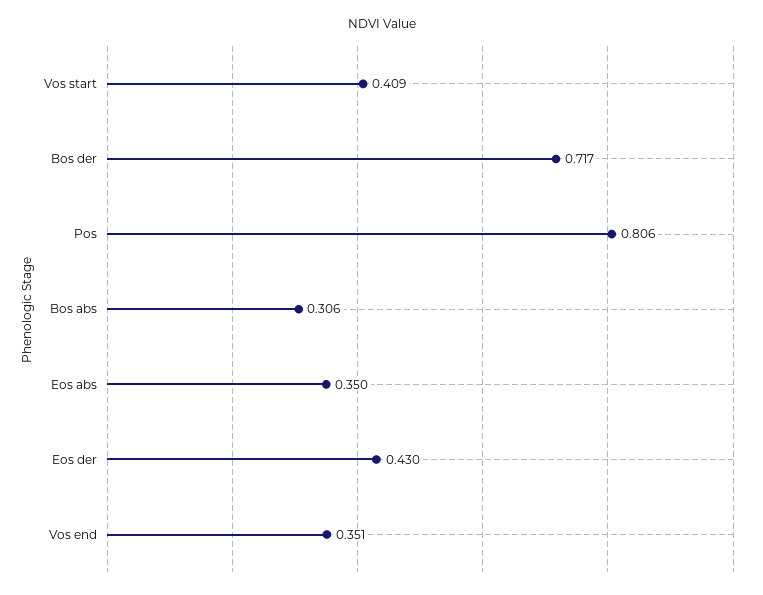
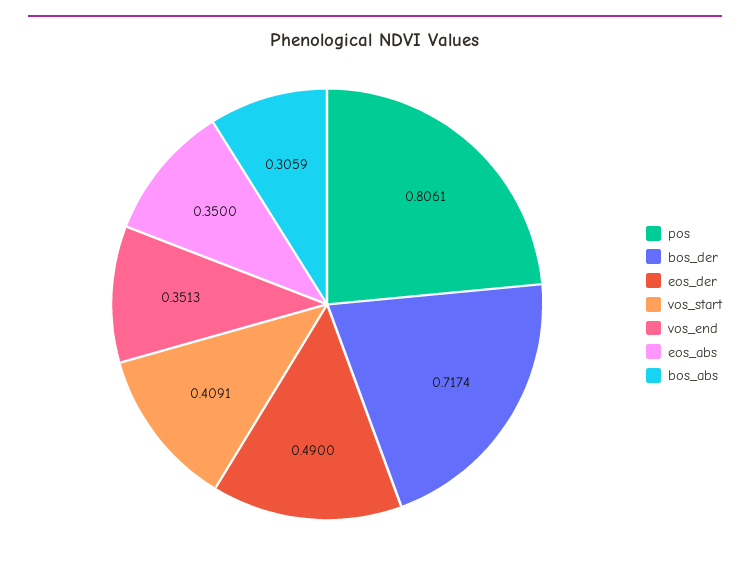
Eos der: 0.43 -> 0.49

